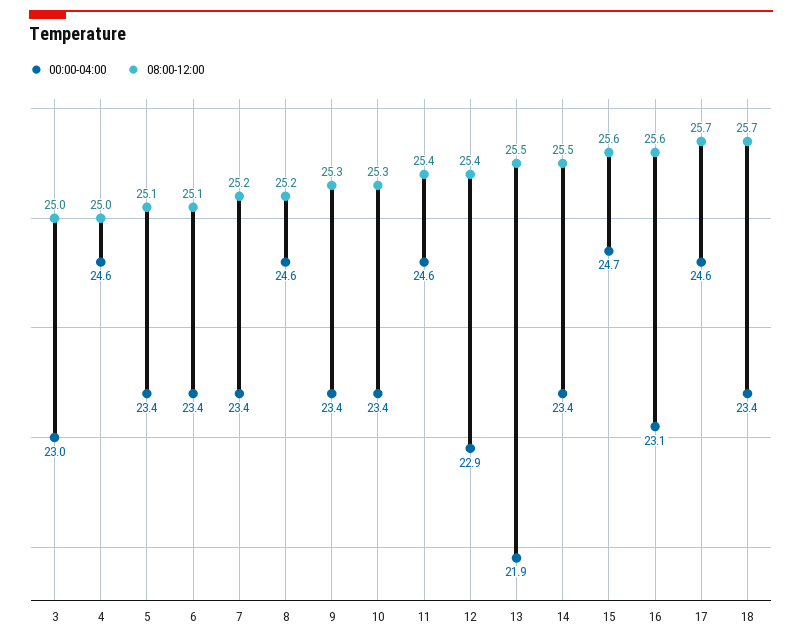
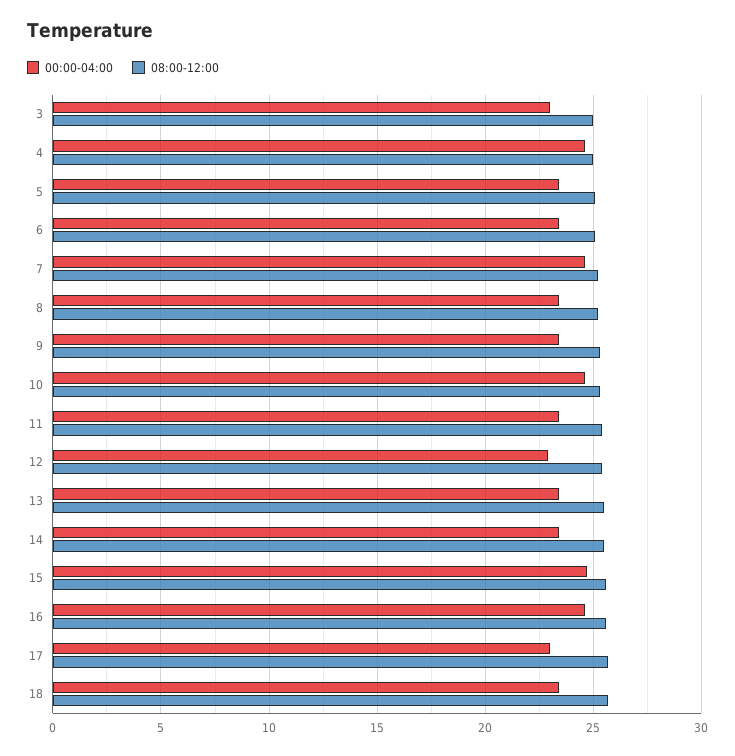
00:00-04:00, 7: 23.4 -> 24.5
00:00-04:00, 8: 24.6 -> 23.5
00:00-04:00, 10: 23.4 -> 24.5
00:00-04:00, 11: 24.6 -> 23.5
00:00-04:00, 13: 21.9 -> 23.5
00:00-04:00, 16: 23.1 -> 24.5
00:00-04:00, 17: 24.6 -> 23

